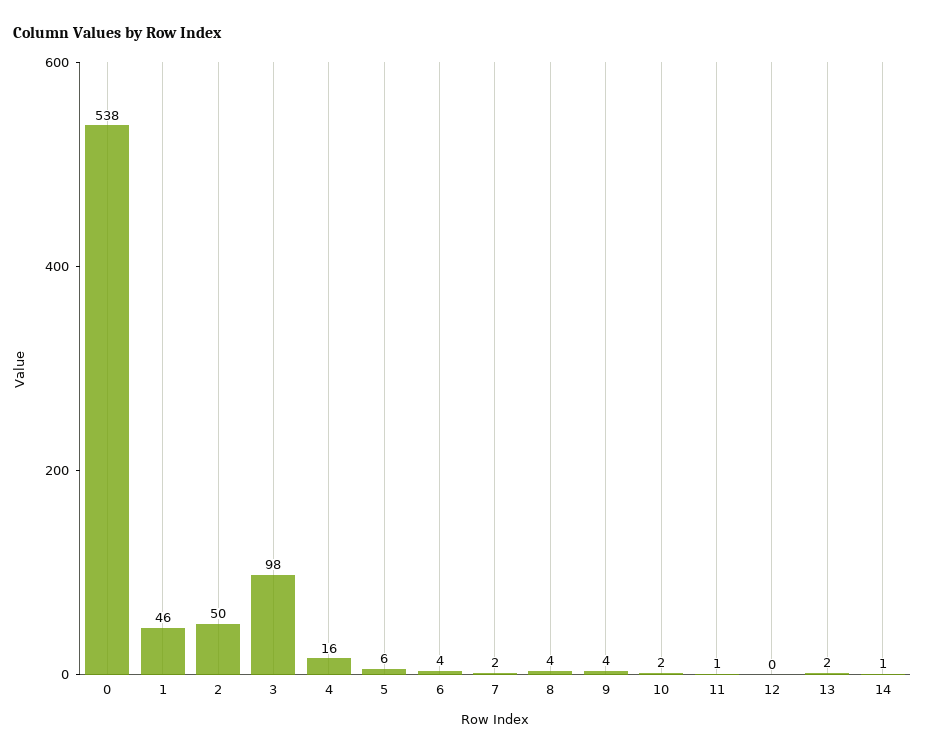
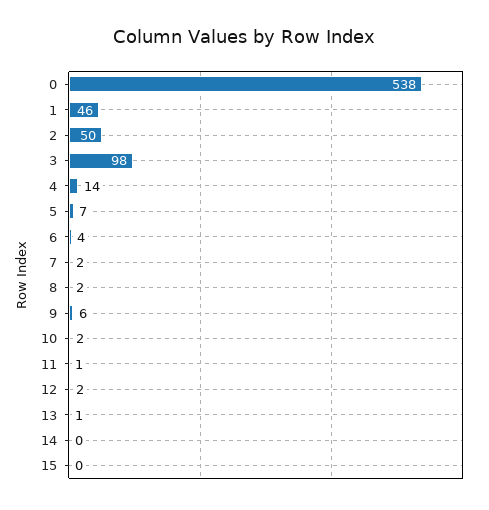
4: 16 -> 14
5: 6 -> 7
8: 4 -> 2
9: 4 -> 6
12: 0 -> 2
13: 2 -> 1
14: 1 -> 0
15: none -> 0

